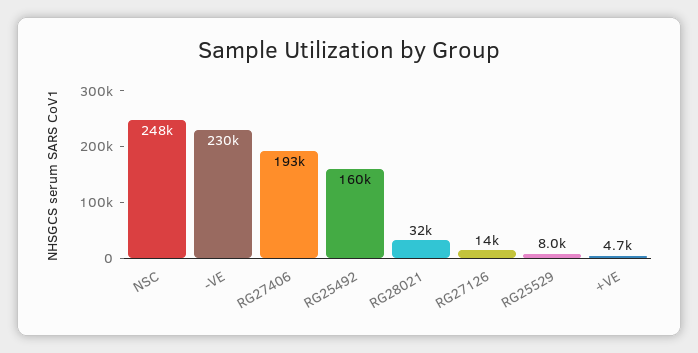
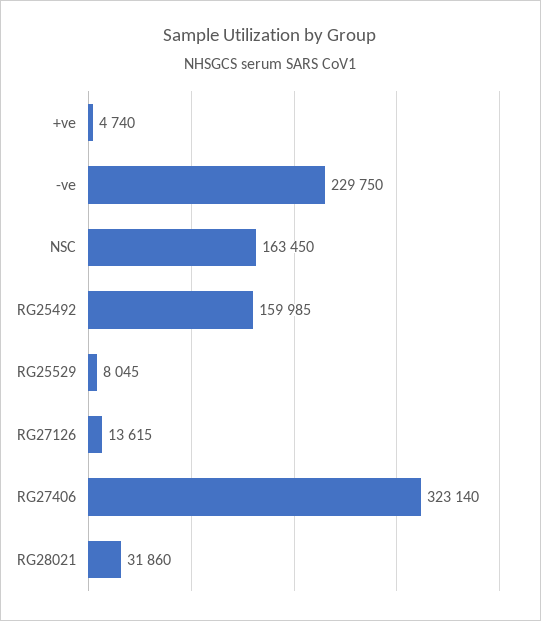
NSC: 248000 -> 163450
RG27406: 193000 -> 323140

